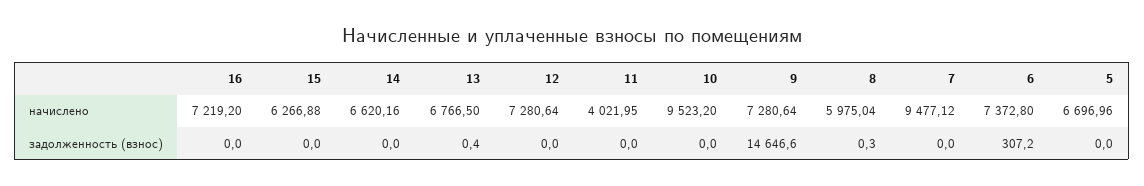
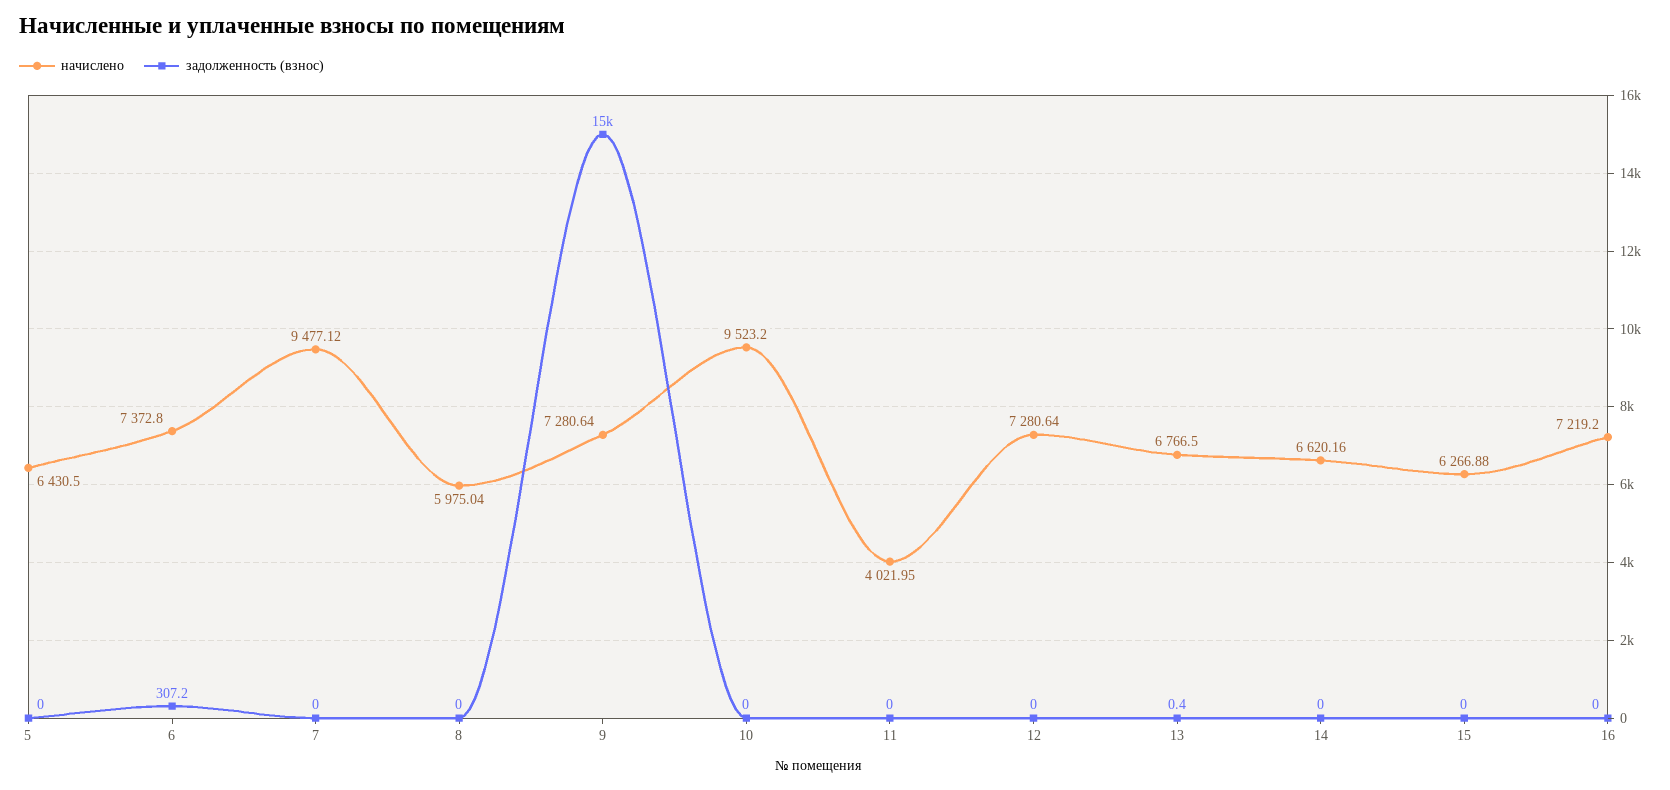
начислено, 5: 6696.96 -> 6430.5
задолженность (взнос), 8: 0.3 -> 0

